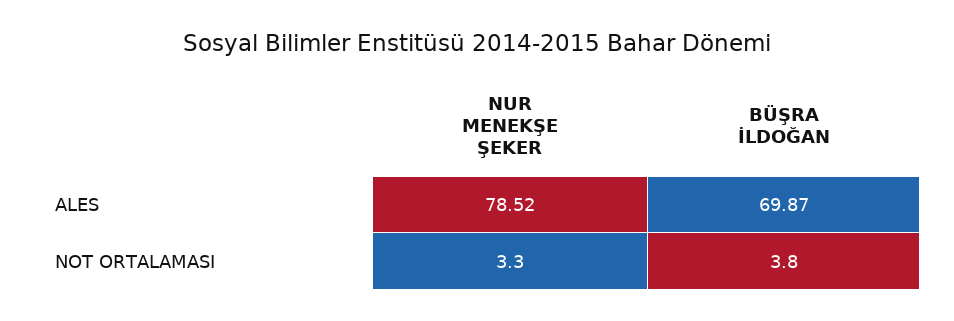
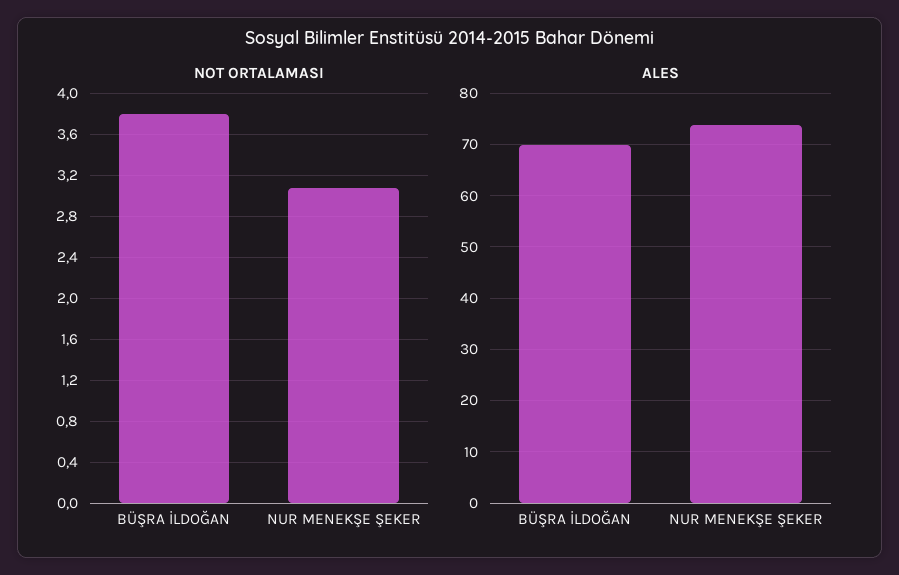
ALES, NUR MENEKŞE ŞEKER: 78.52 -> 74
NOT ORTALAMASI, NUR MENEKŞE ŞEKER: 3.3 -> 3.1

